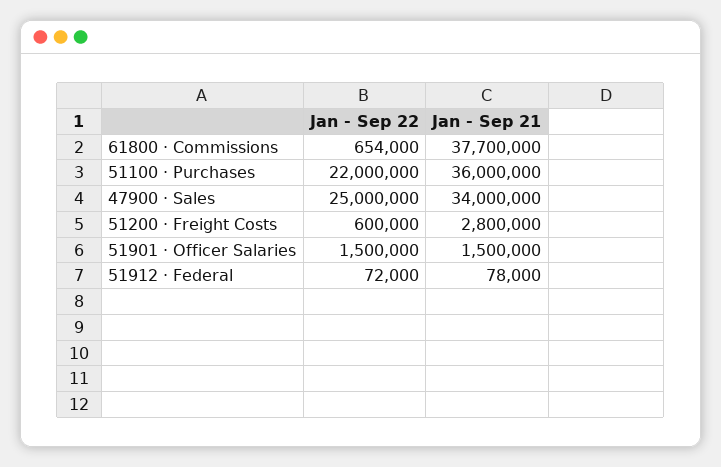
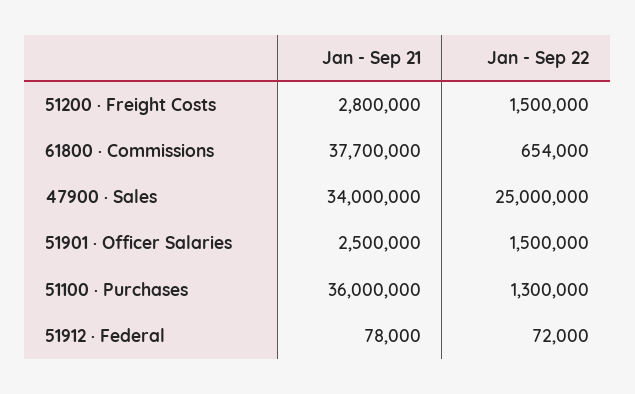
Jan - Sep 22, 51100 · Purchases: 22000000 -> 1300000
Jan - Sep 22, 51200 · Freight Costs: 600000 -> 1500000
Jan - Sep 21, 51901 · Officer Salaries: 1500000 -> 2500000

